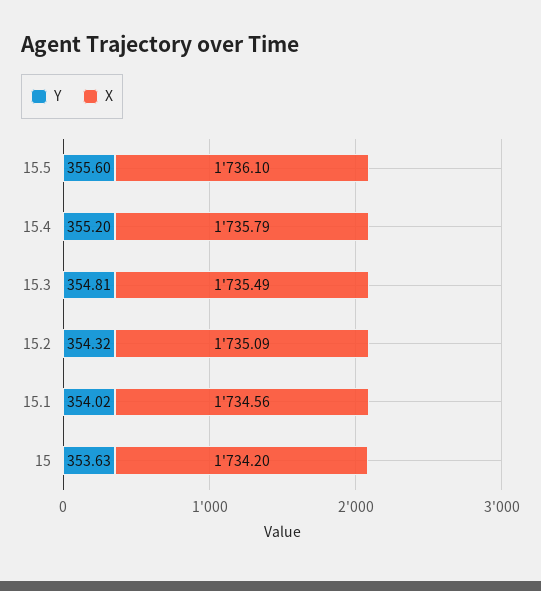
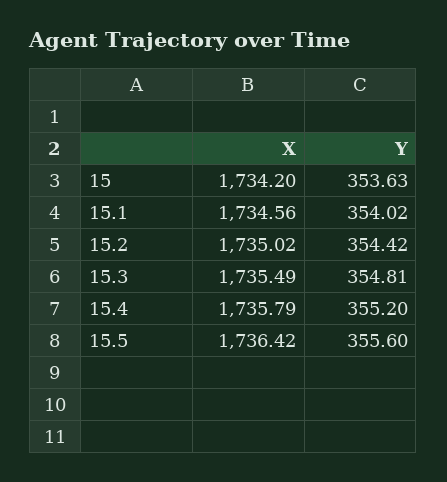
X, 15.5: 1736.1 -> 1736.42
Y, 15.2: 354.32 -> 354.42
X, 15.2: 1735.09 -> 1735.02

